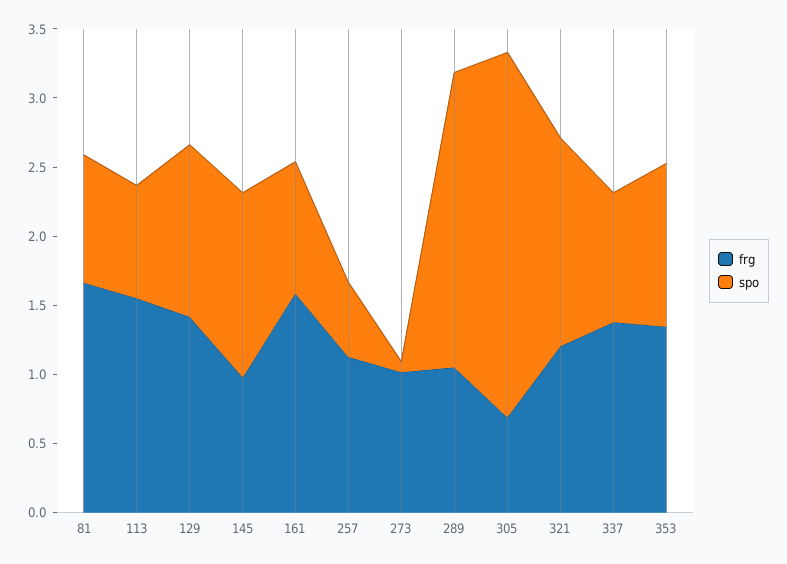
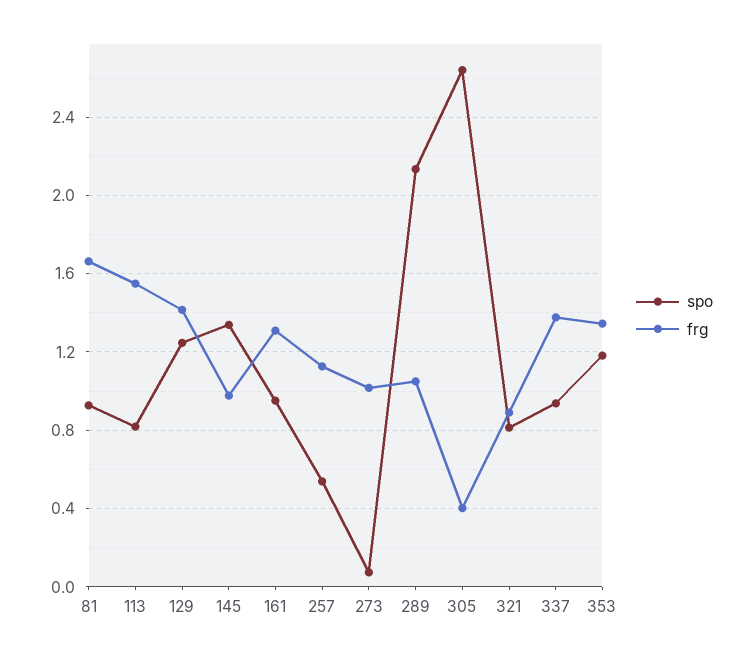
frg, 161: 1.6 -> 1.3
frg, 305: 0.7 -> 0.4
frg, 321: 1.2 -> 0.9
spo, 321: 1.5 -> 0.8

